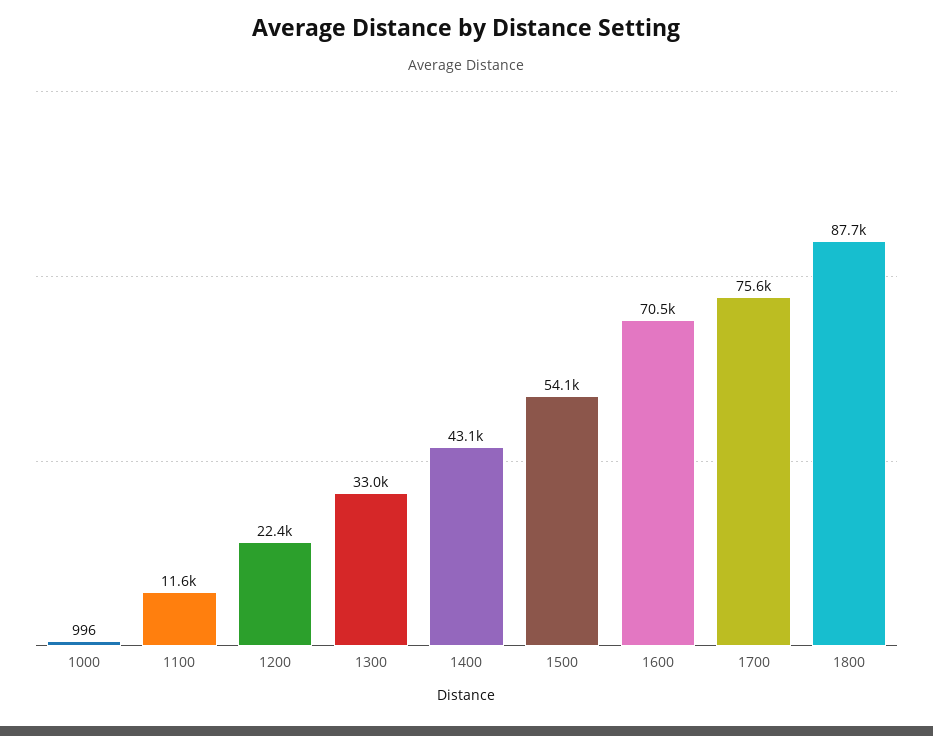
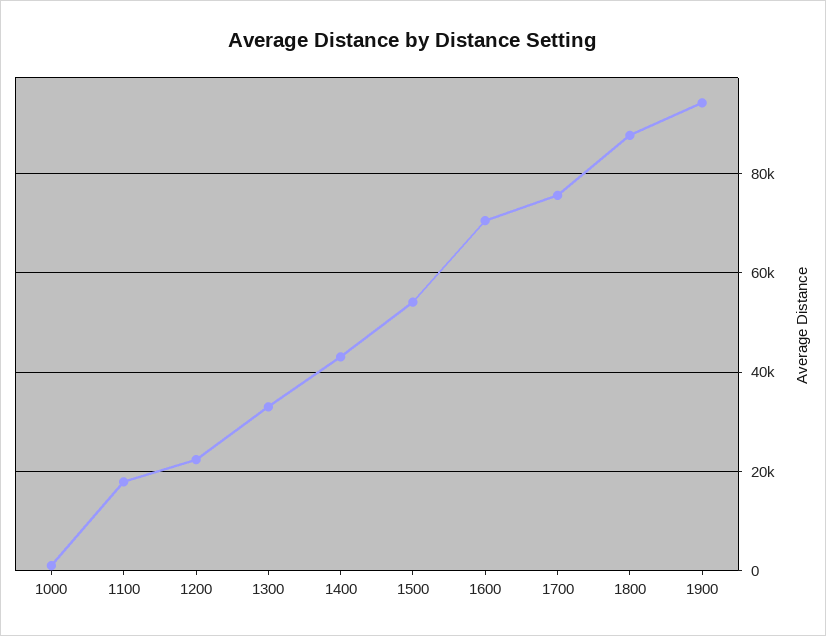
1100: 11600 -> 18000
1900: none -> 94000

